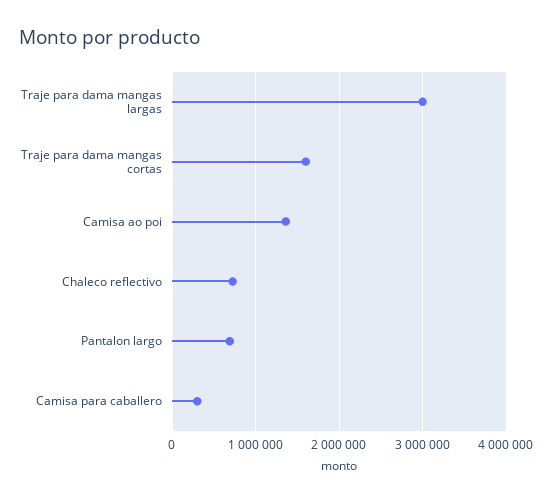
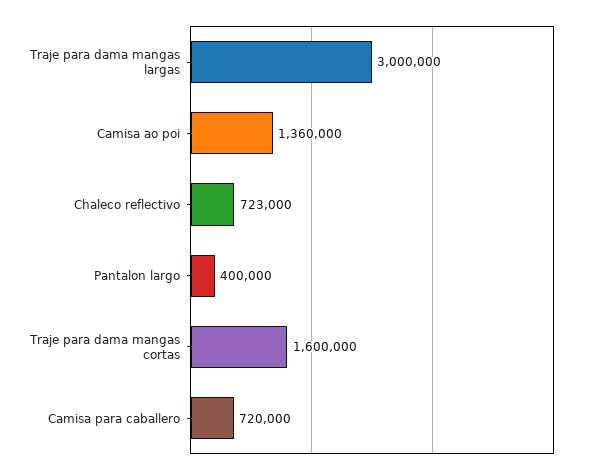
Pantalon largo: 700000 -> 400000
Camisa para caballero: 300000 -> 720000

